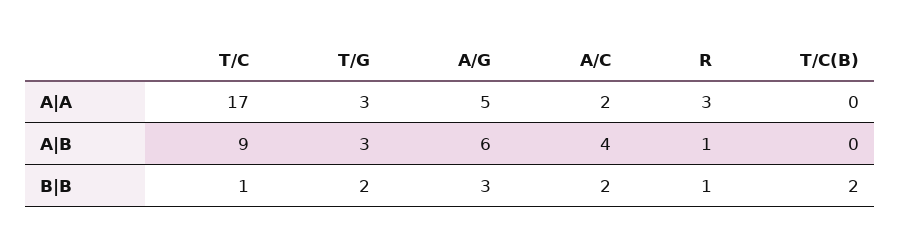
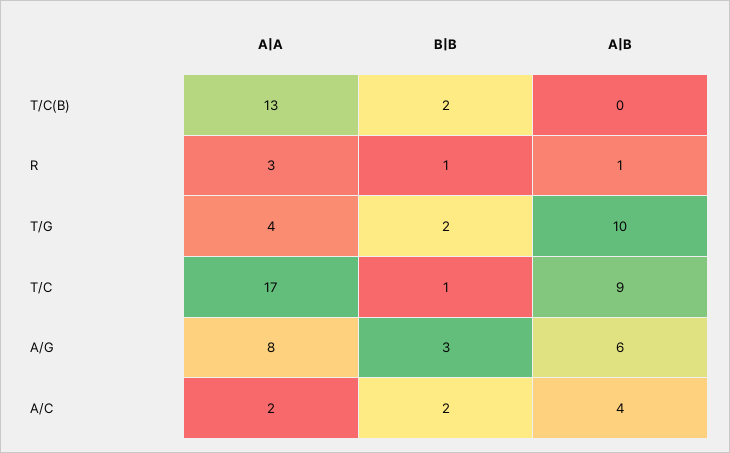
T/G, A|A: 3 -> 4
A/G, A|A: 5 -> 8
T/C(B), A|A: 0 -> 13
T/G, A|B: 3 -> 10

